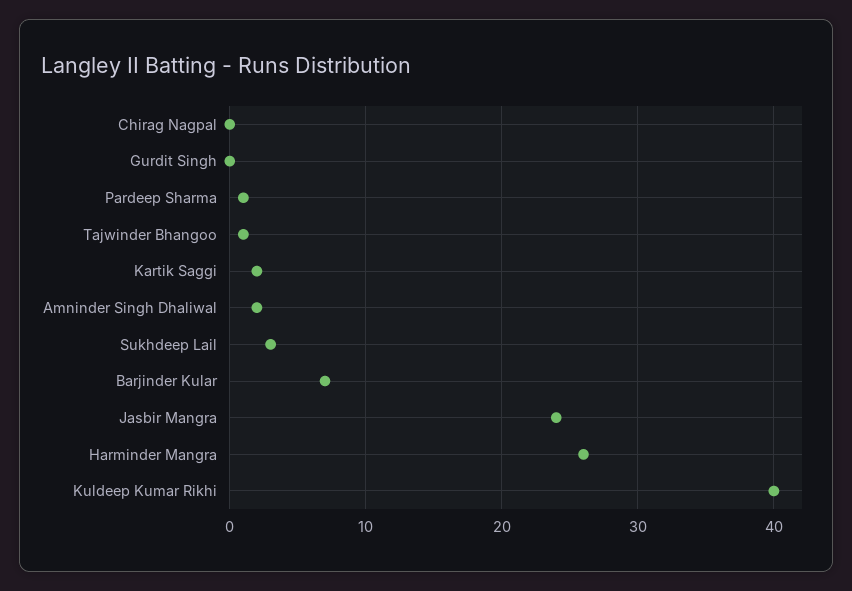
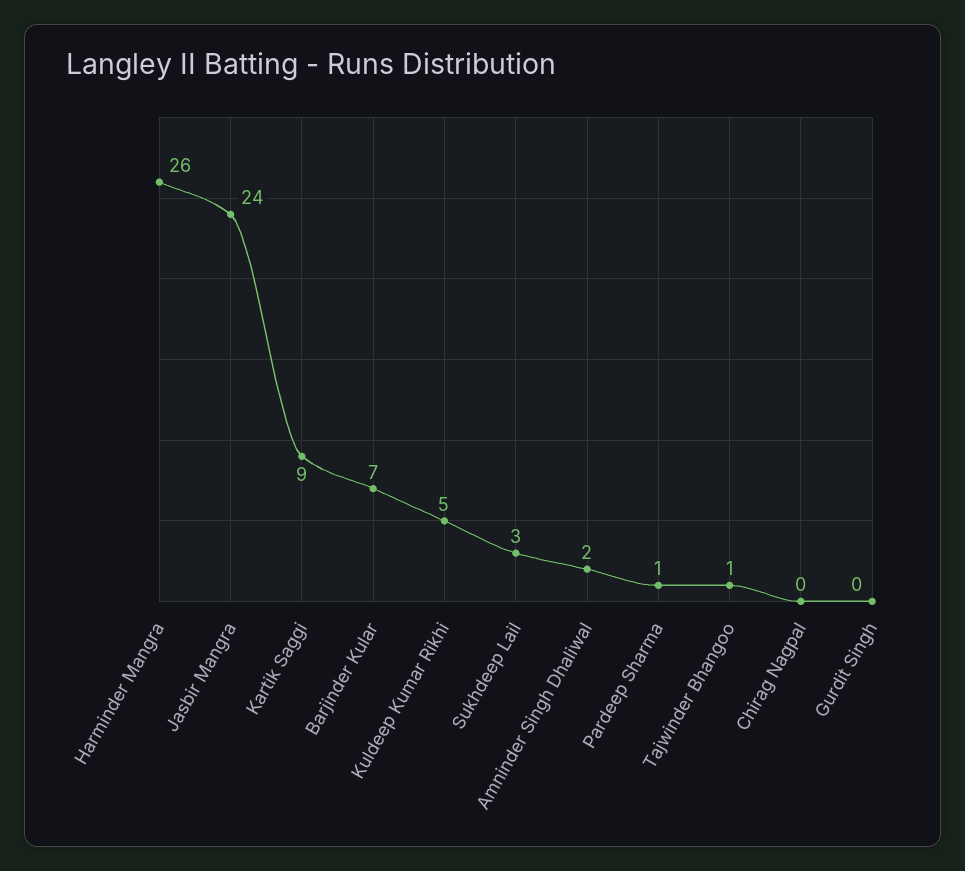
Kartik Saggi: 2 -> 9
Kuldeep Kumar Rikhi: 40 -> 5

